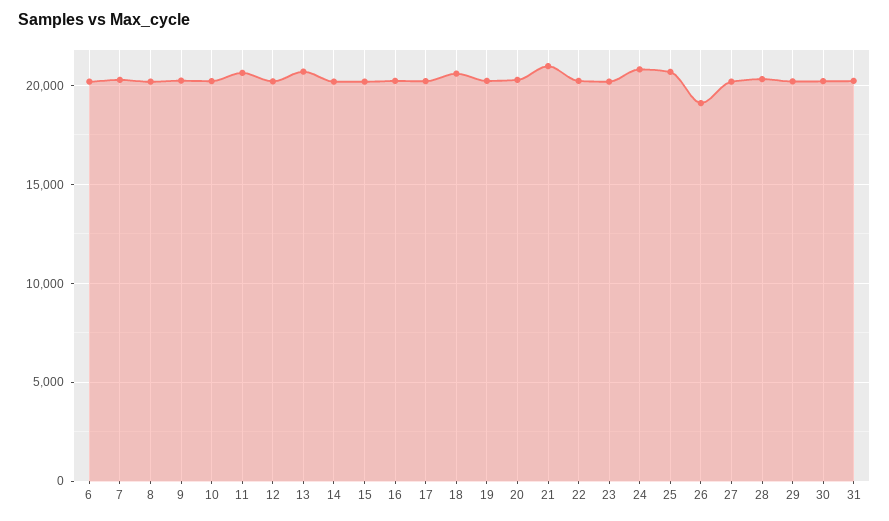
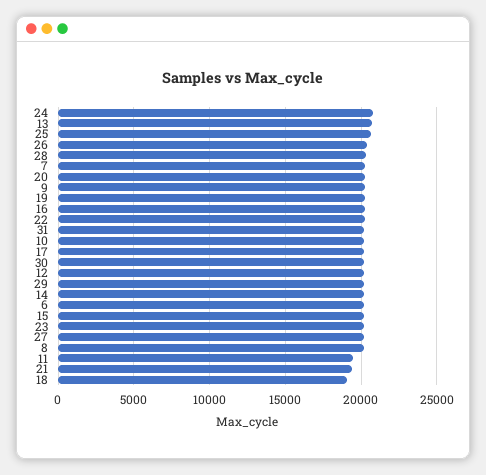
11: 20500 -> 19500
18: 20500 -> 19000
21: 21000 -> 19500
26: 19000 -> 20500

